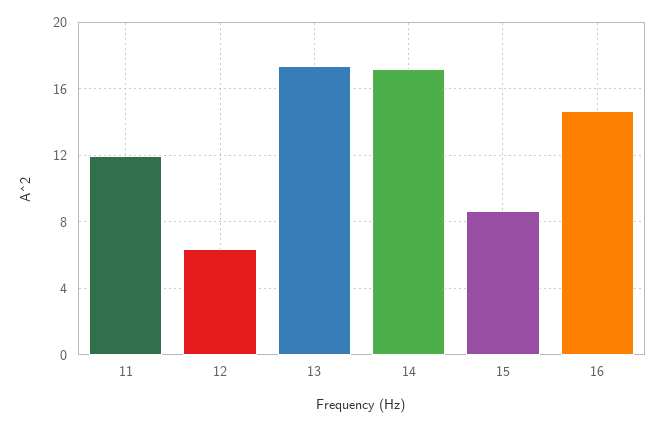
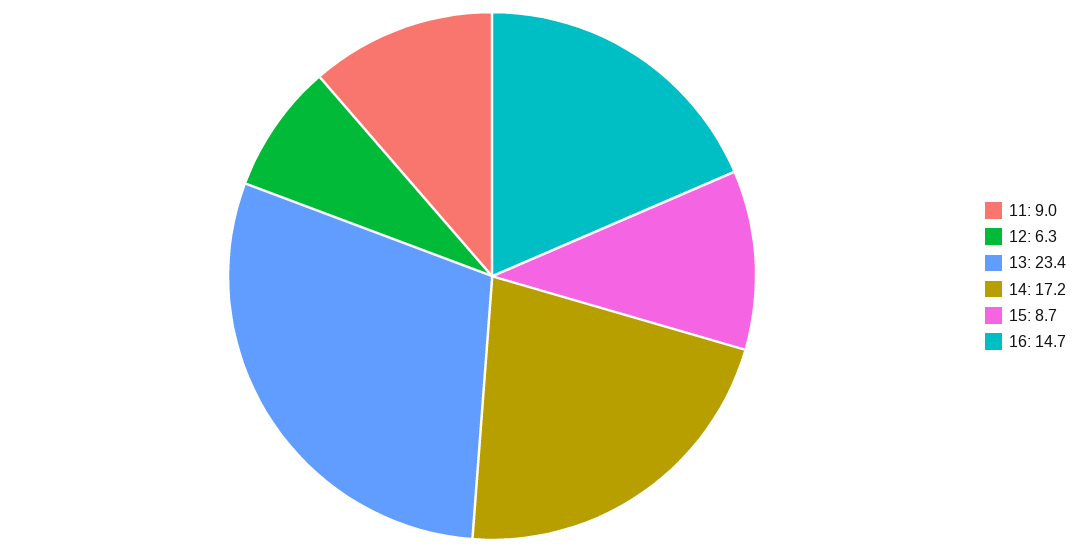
11: 12 -> 9
13: 17.5 -> 23.4

